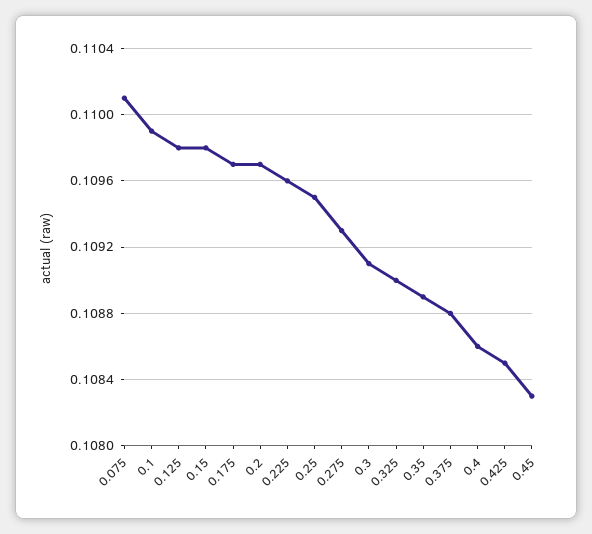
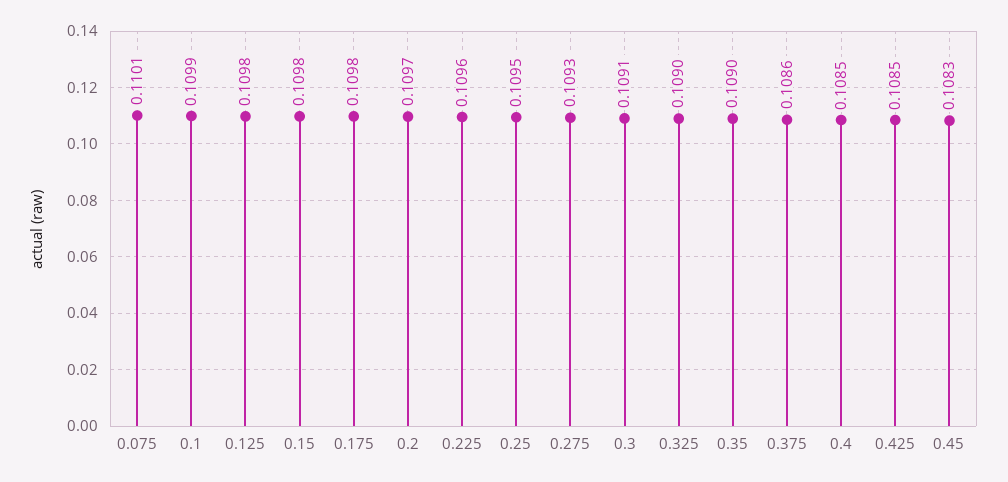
0.175: 0.1097 -> 0.1098
0.35: 0.1089 -> 0.109
0.375: 0.1088 -> 0.1086
0.4: 0.1086 -> 0.1085

